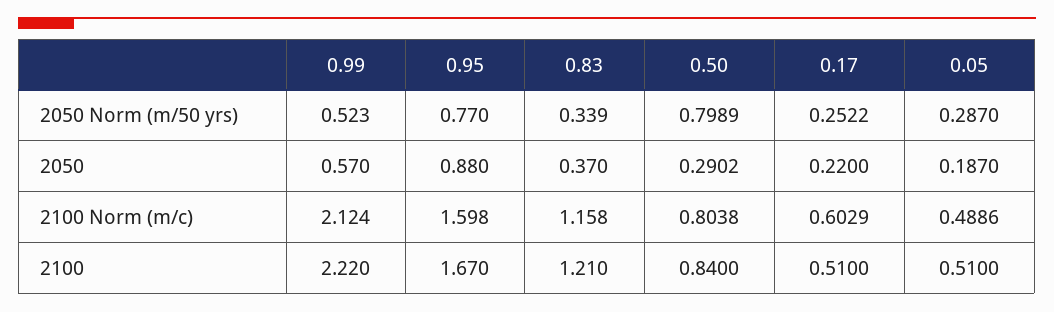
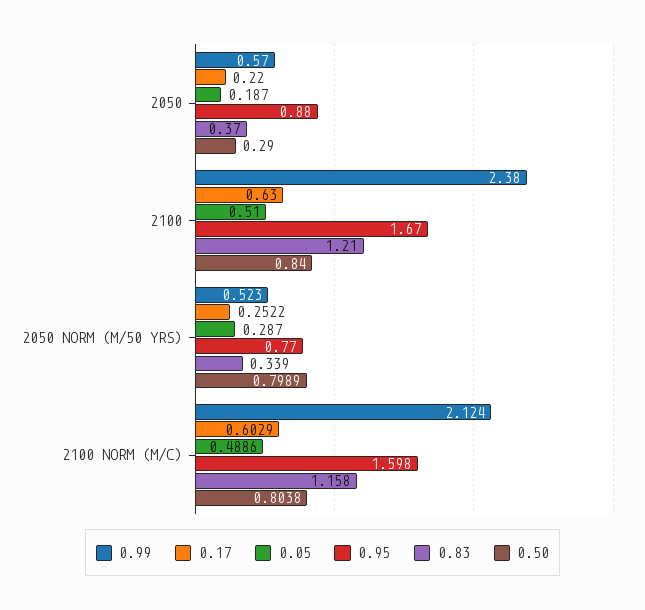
0.50, 2050: 0.2902 -> 0.29
0.99, 2100: 2.22 -> 2.38
0.17, 2100: 0.51 -> 0.63

